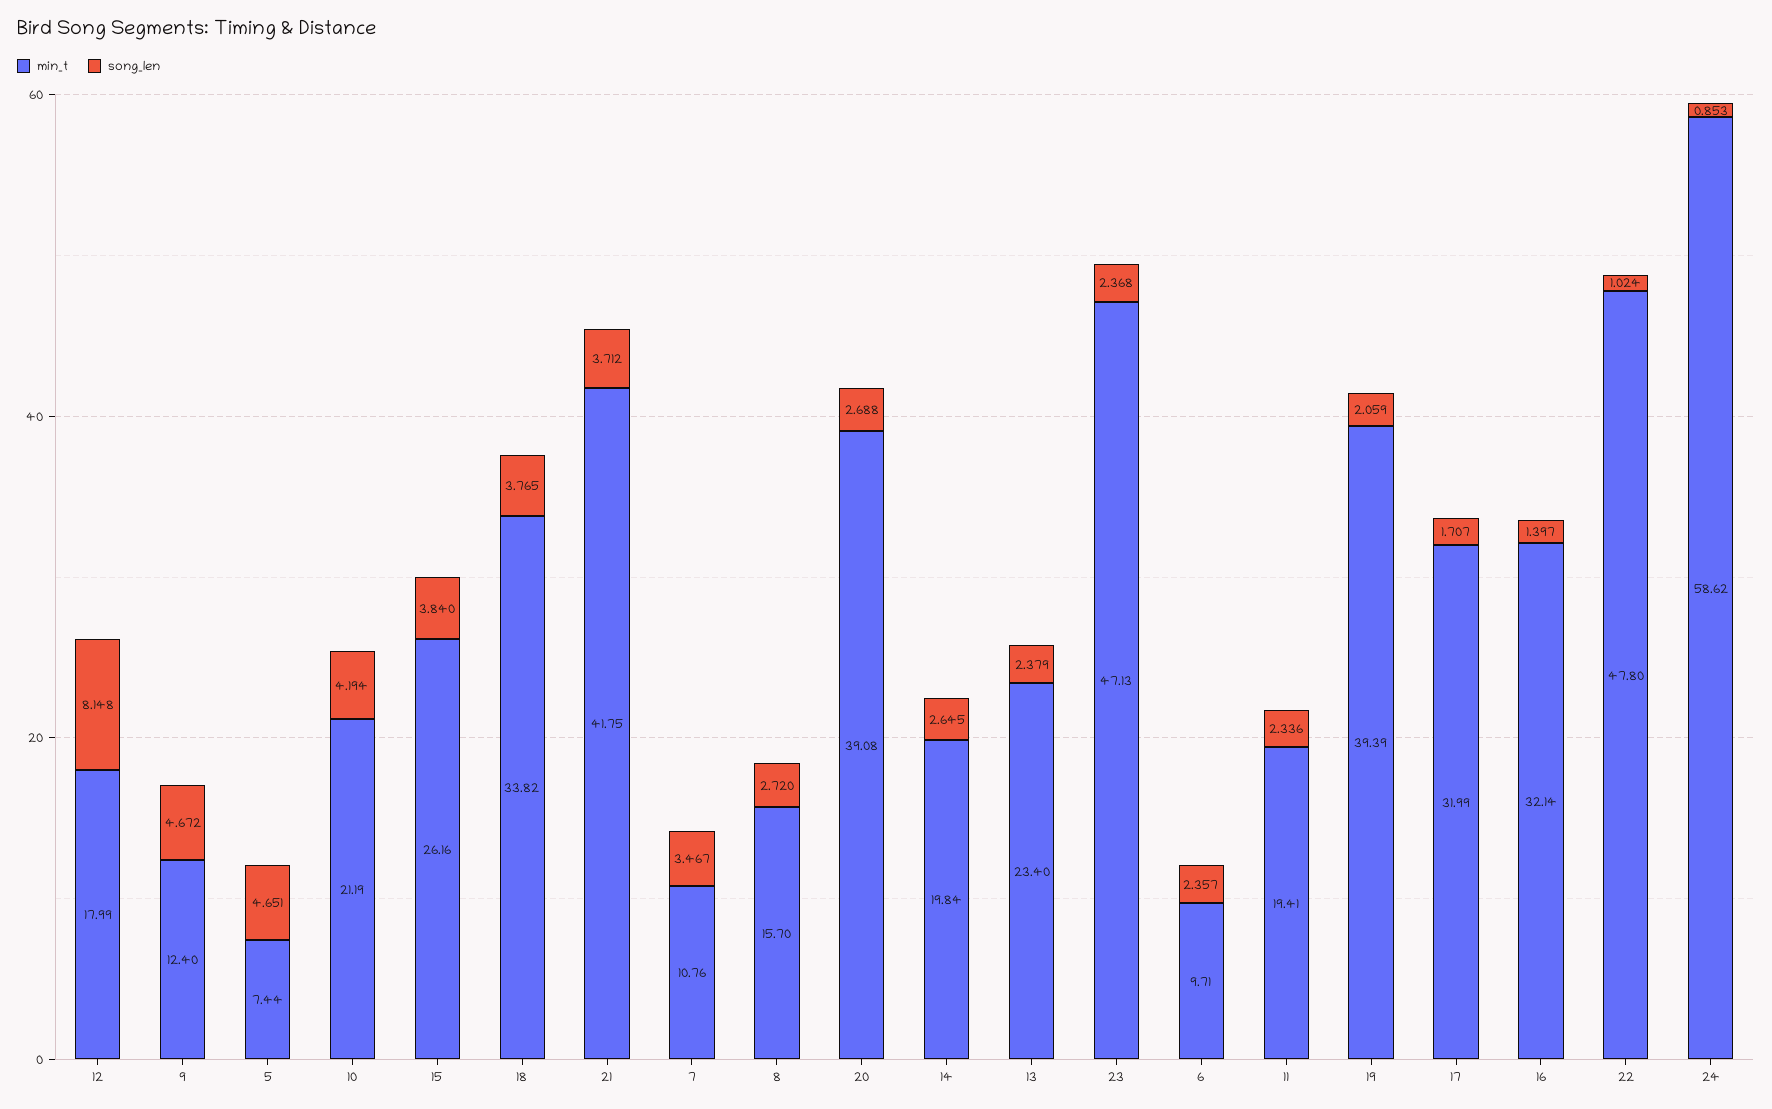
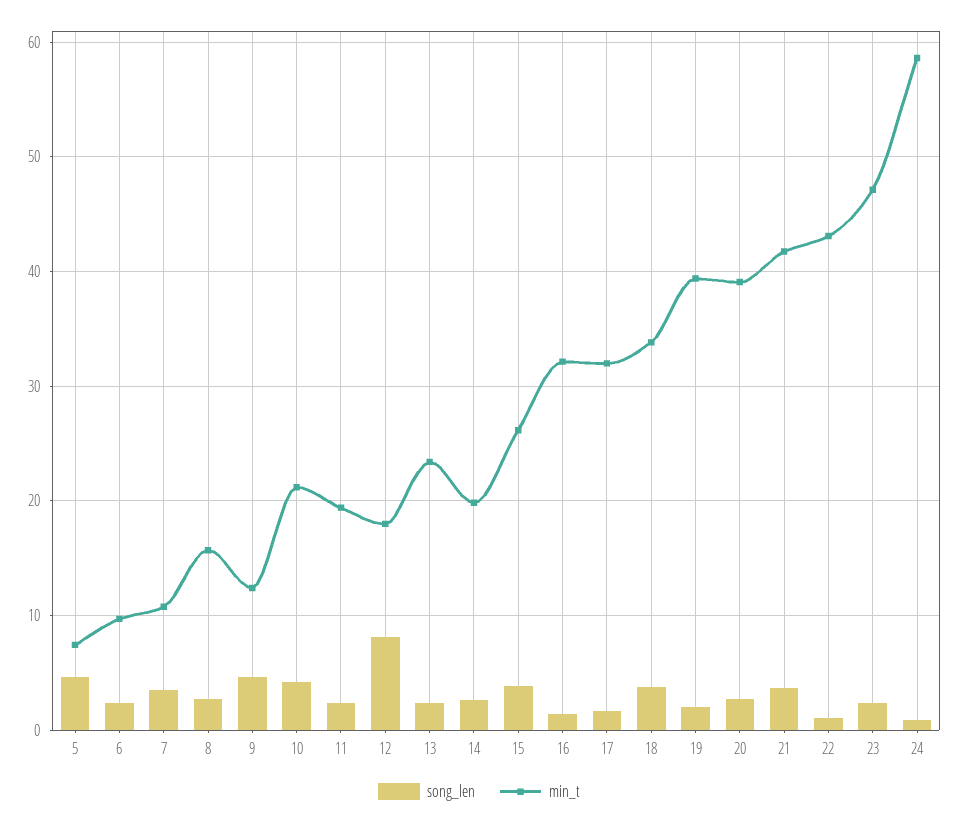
min_t, 22: 47.8 -> 43

